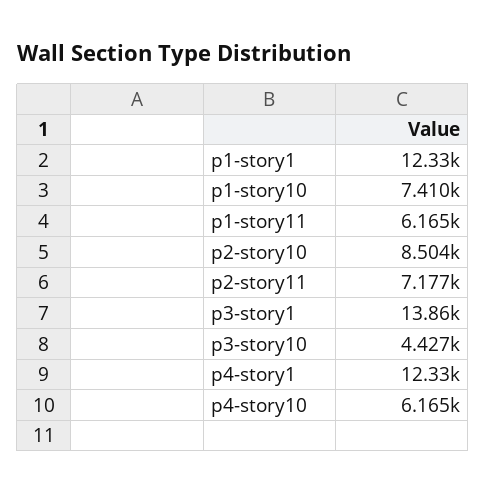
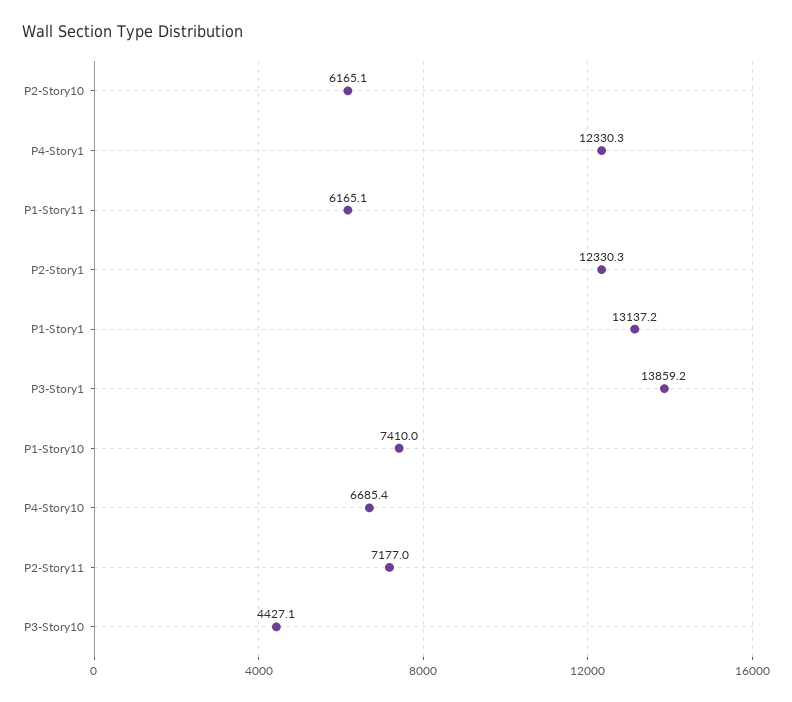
p1-story1: 12330 -> 13137.2
p2-story10: 8504 -> 6165.1
p4-story10: 6165 -> 6685.4
P2-Story1: none -> 12330.3

